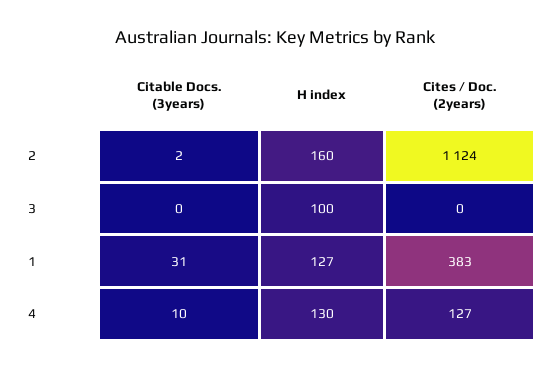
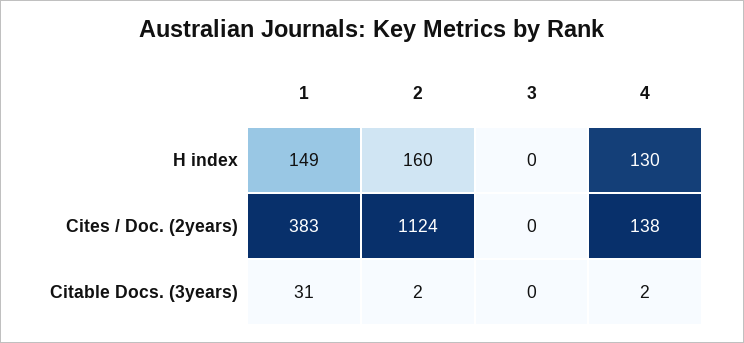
H index, 3: 100 -> 0
H index, 1: 127 -> 149
Citable Docs. (3years), 4: 10 -> 2
Cites / Doc. (2years), 4: 127 -> 138

